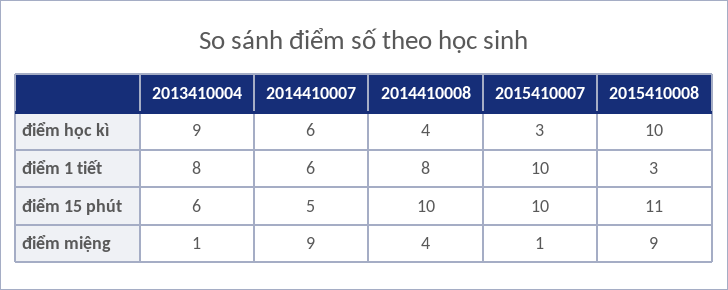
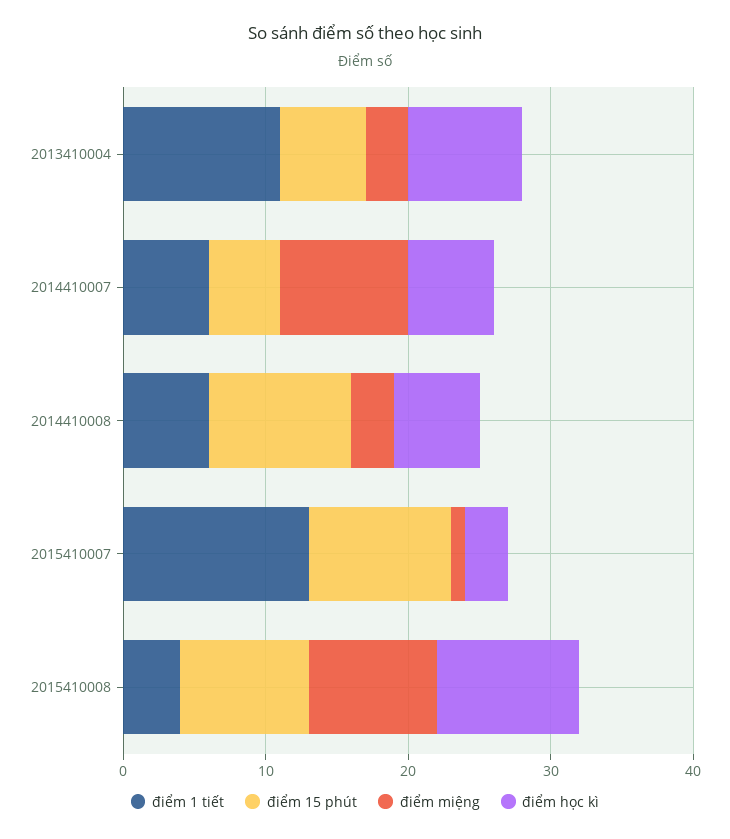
điểm học kì, 2013410004: 9 -> 8
điểm học kì, 2014410008: 4 -> 6
điểm 1 tiết, 2013410004: 8 -> 11
điểm 1 tiết, 2014410008: 8 -> 6
điểm 1 tiết, 2015410007: 10 -> 13
điểm 1 tiết, 2015410008: 3 -> 4
điểm 15 phút, 2015410008: 11 -> 9
điểm miệng, 2013410004: 1 -> 3
điểm miệng, 2014410008: 4 -> 3

